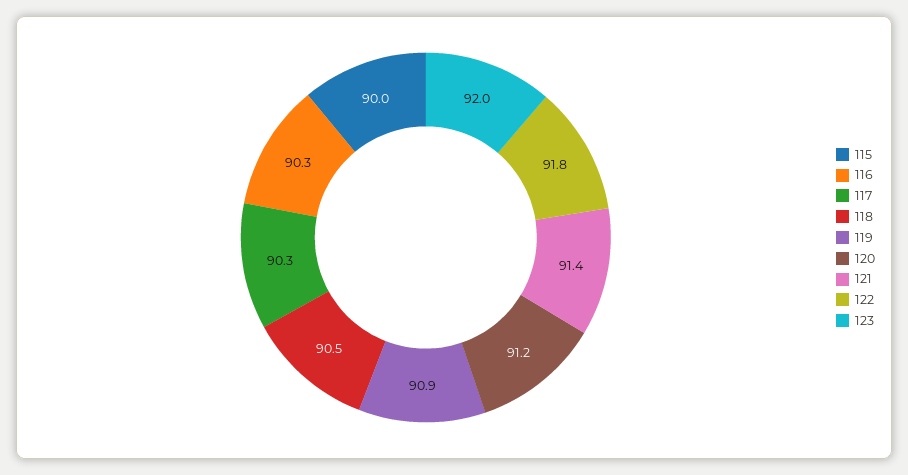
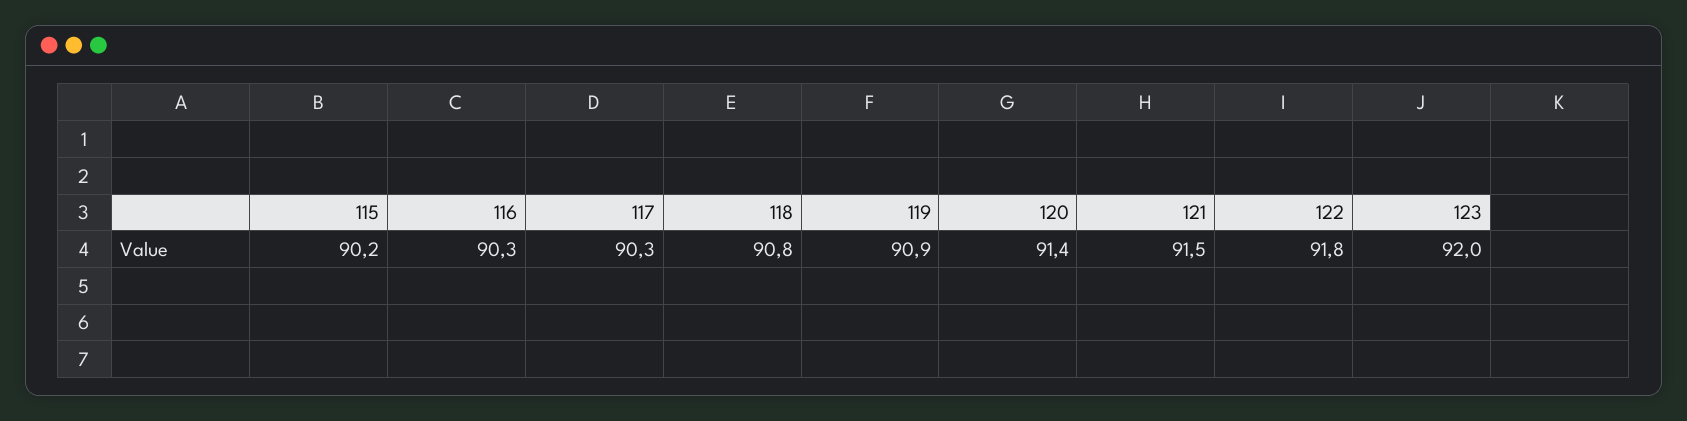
115: 90 -> 90.2
118: 90.5 -> 90.8
120: 91.2 -> 91.4
121: 91.4 -> 91.5

